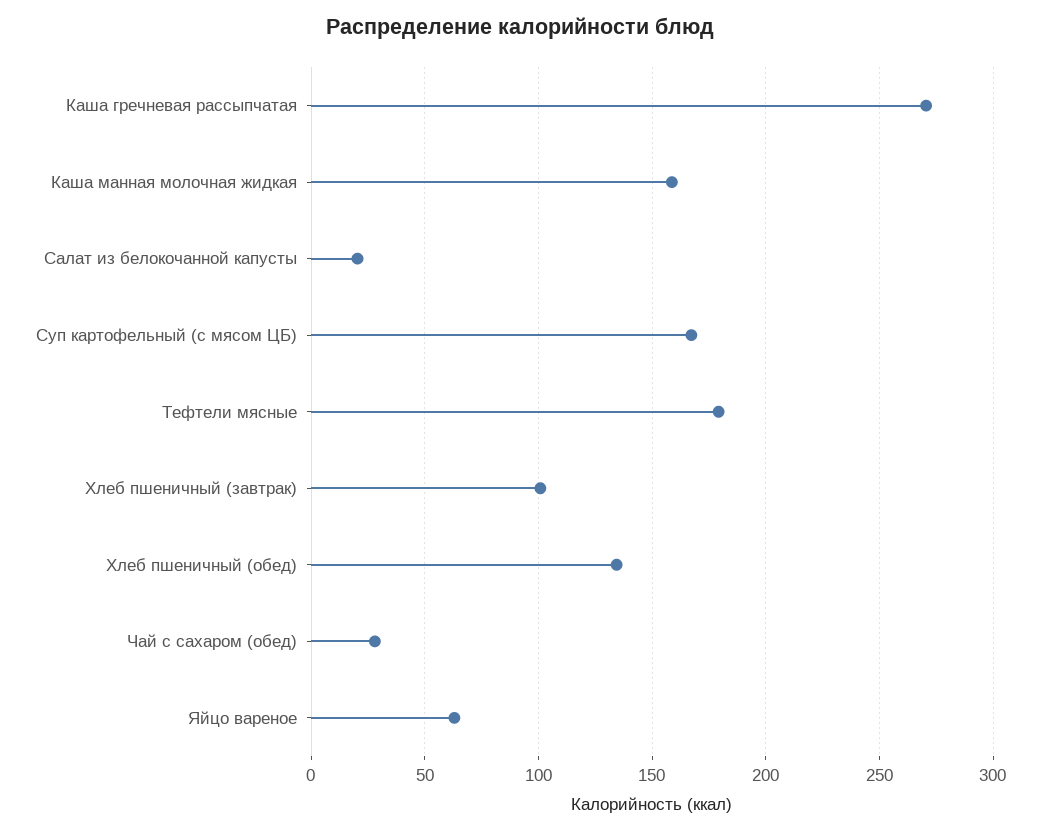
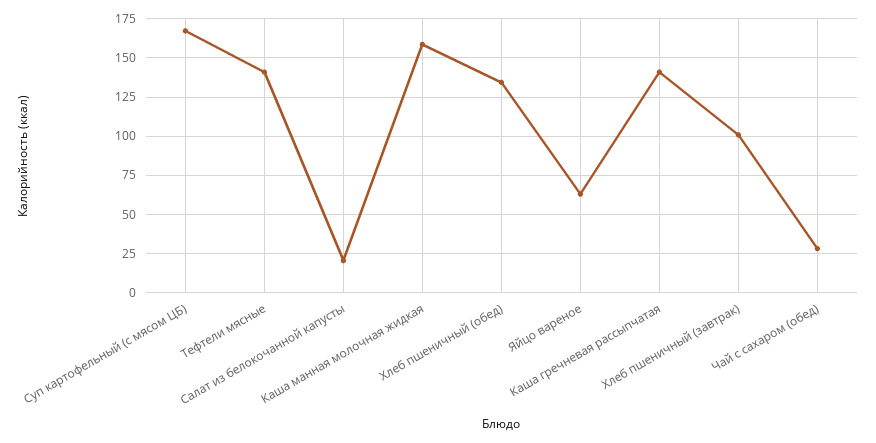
Каша гречневая рассыпчатая: 270 -> 140
Тефтели мясные: 180 -> 140

